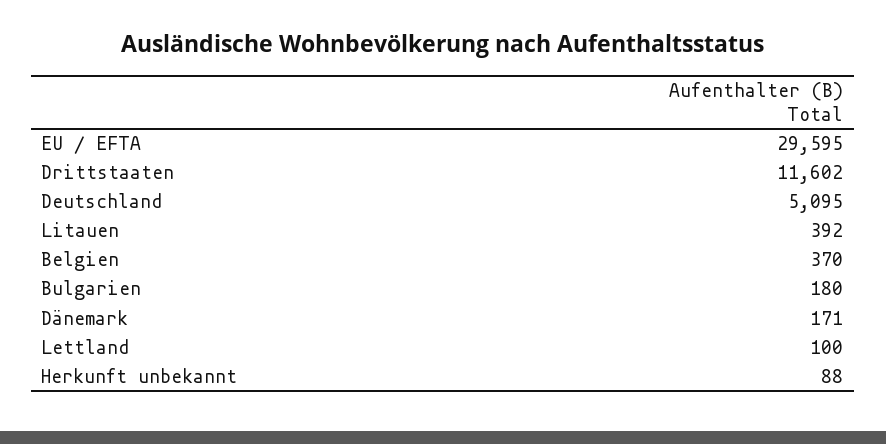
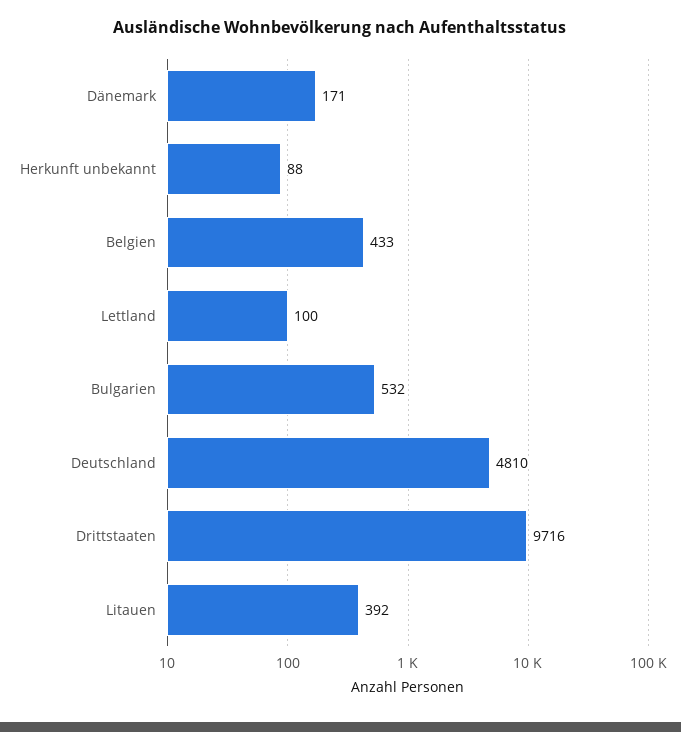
EU / EFTA: 29595 -> none
Drittstaaten: 11602 -> 9716
Deutschland: 5095 -> 4810
Belgien: 370 -> 433
Bulgarien: 180 -> 532

